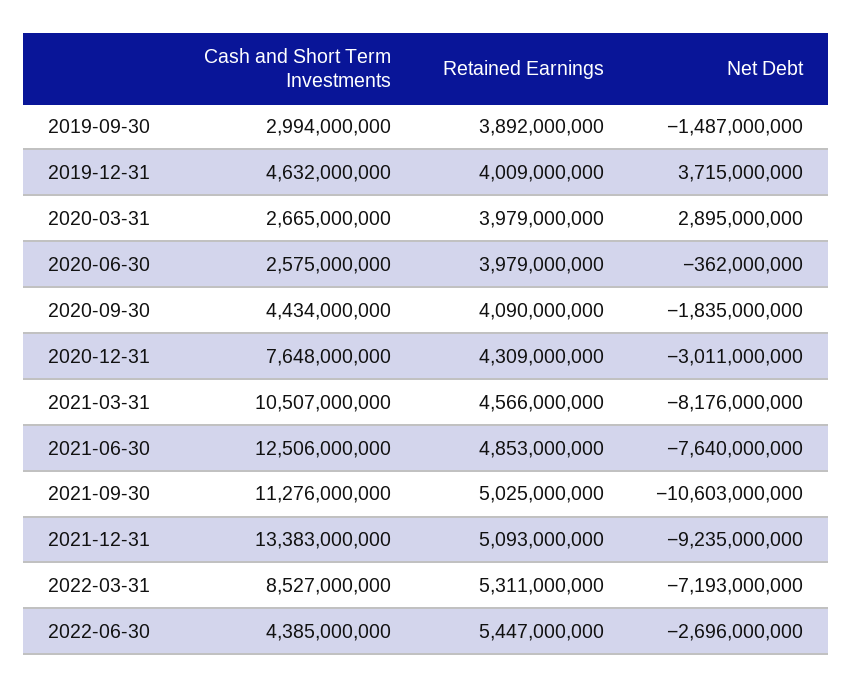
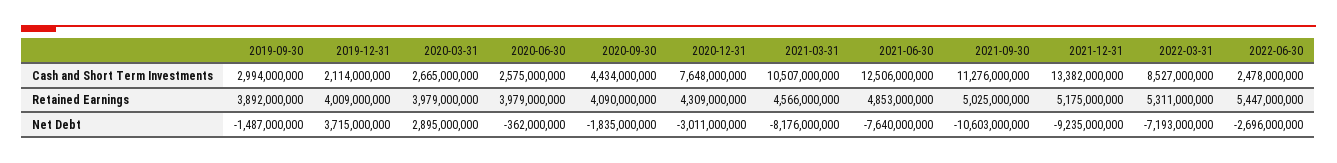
Cash and Short Term Investments, 2019-12-31: 4632000000 -> 2114000000
Cash and Short Term Investments, 2021-12-31: 13383000000 -> 13382000000
Retained Earnings, 2021-12-31: 5093000000 -> 5175000000
Cash and Short Term Investments, 2022-06-30: 4385000000 -> 2478000000

